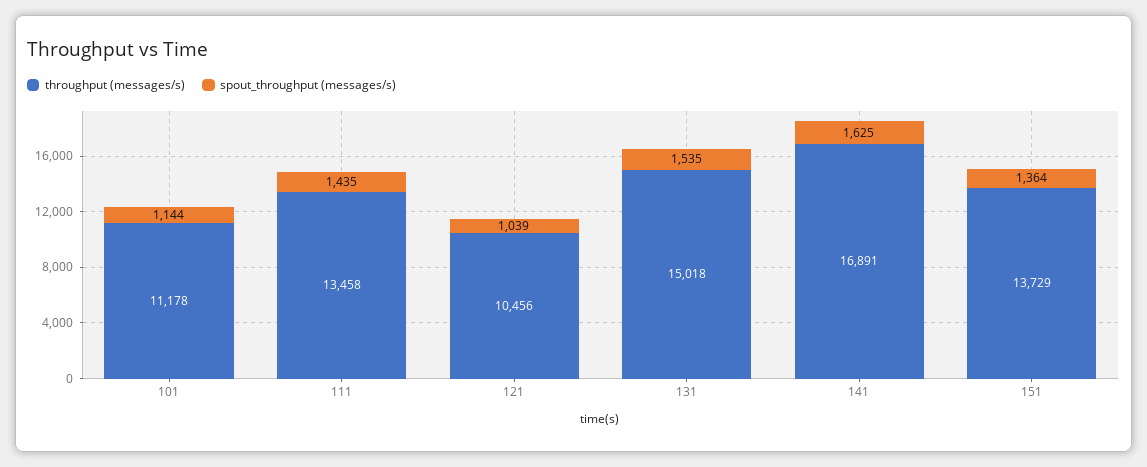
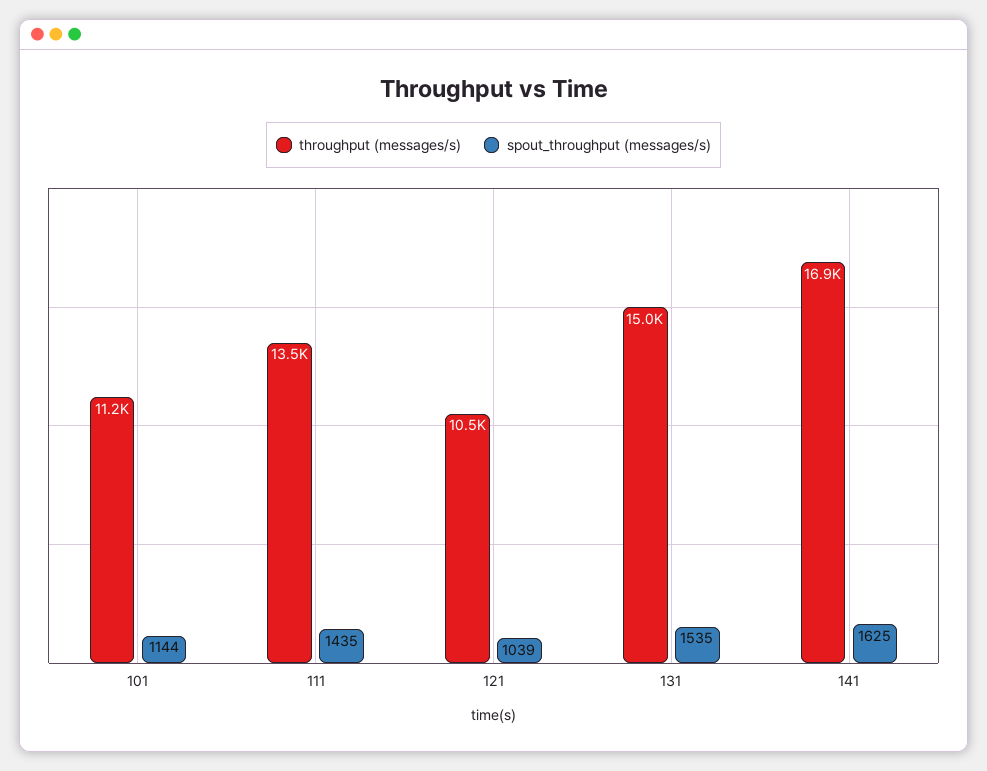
throughput (messages/s), 151: 13729 -> none
spout_throughput (messages/s), 151: 1364 -> none

